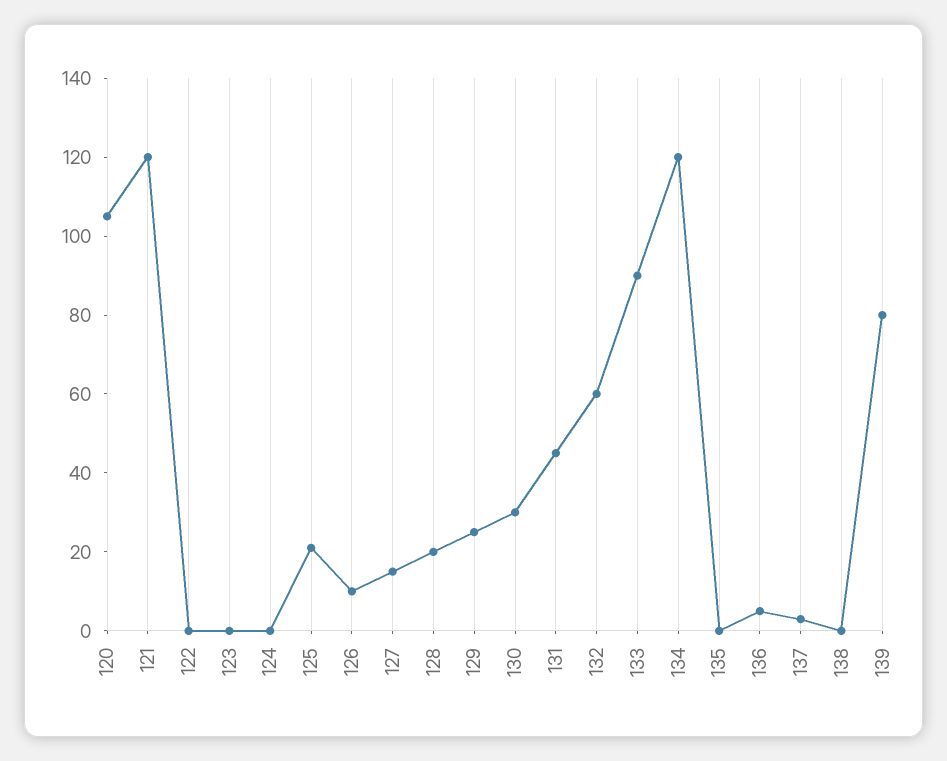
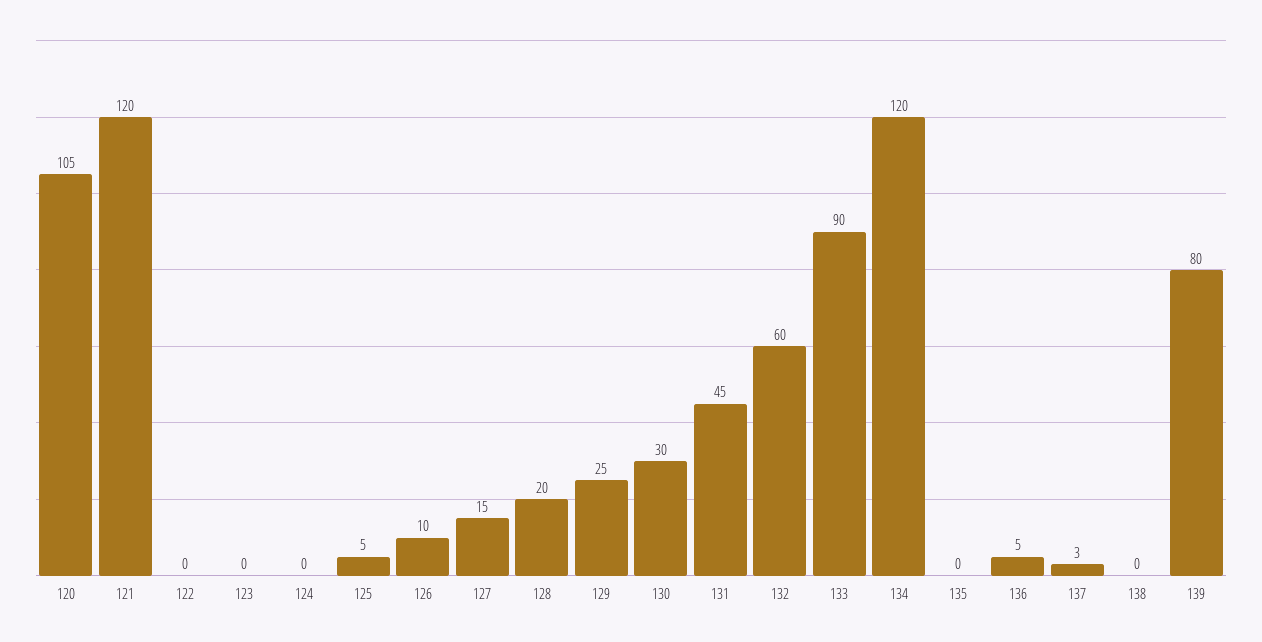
125: 20 -> 5

